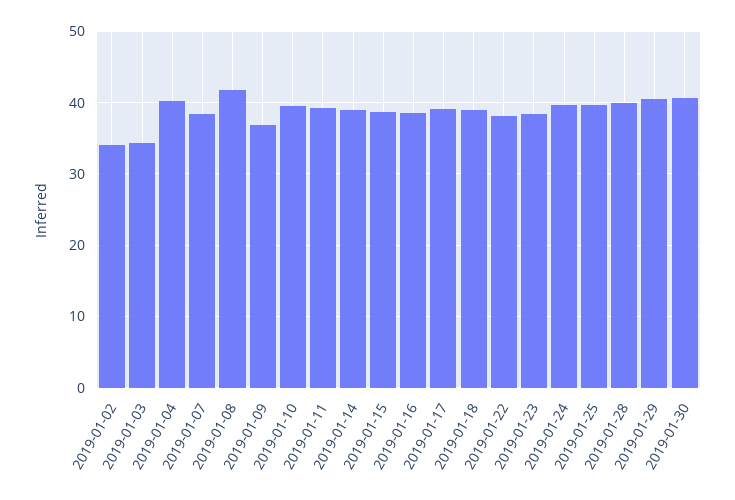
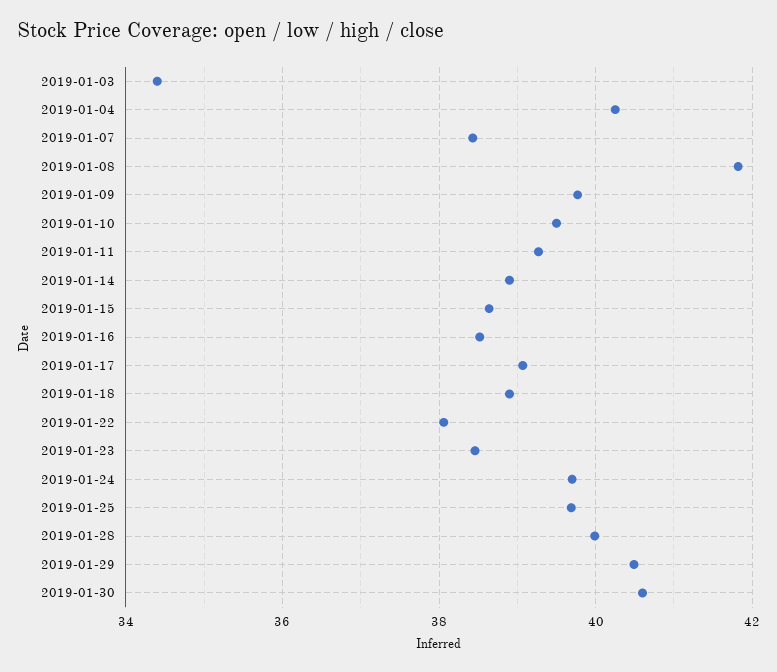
2019-01-02: 34 -> none
2019-01-09: 37 -> 39.8

